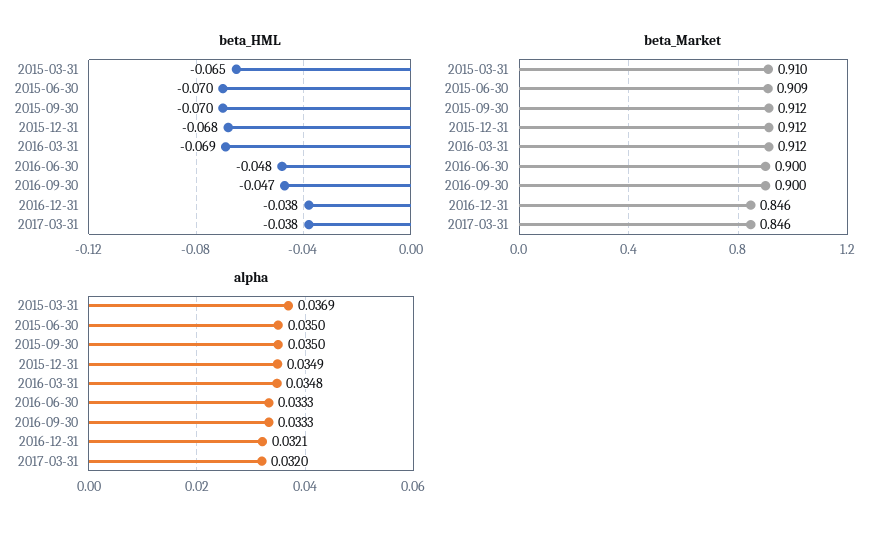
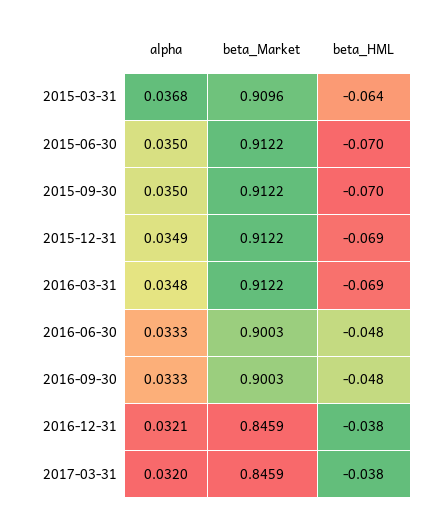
beta_HML, 2015-03-31: -0.065 -> -0.064
beta_HML, 2015-12-31: -0.068 -> -0.069
beta_HML, 2016-09-30: -0.047 -> -0.048
beta_Market, 2015-06-30: 0.909 -> 0.9122
alpha, 2015-03-31: 0.0369 -> 0.0368

